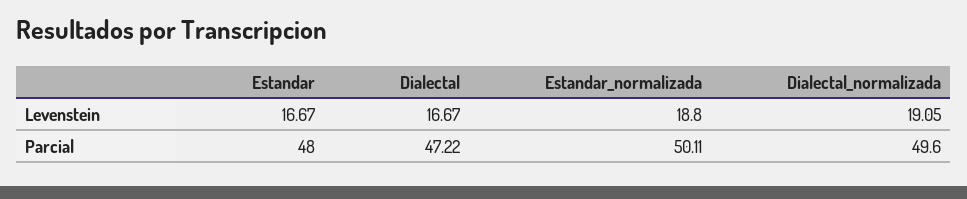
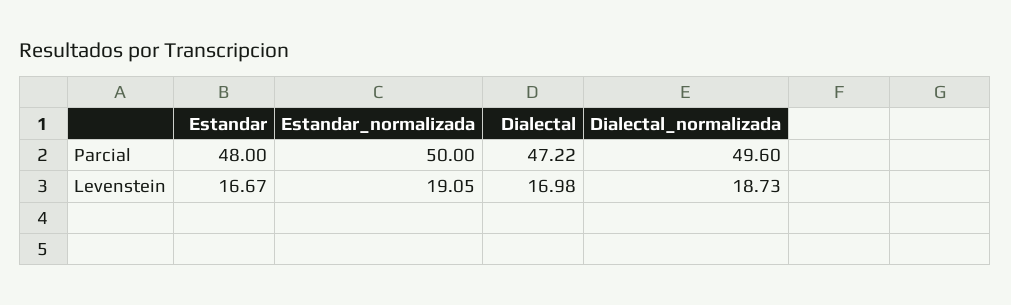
Dialectal, Levenstein: 16.67 -> 16.98
Estandar_normalizada, Levenstein: 18.8 -> 19.05
Dialectal_normalizada, Levenstein: 19.05 -> 18.73
Estandar_normalizada, Parcial: 50.11 -> 50

